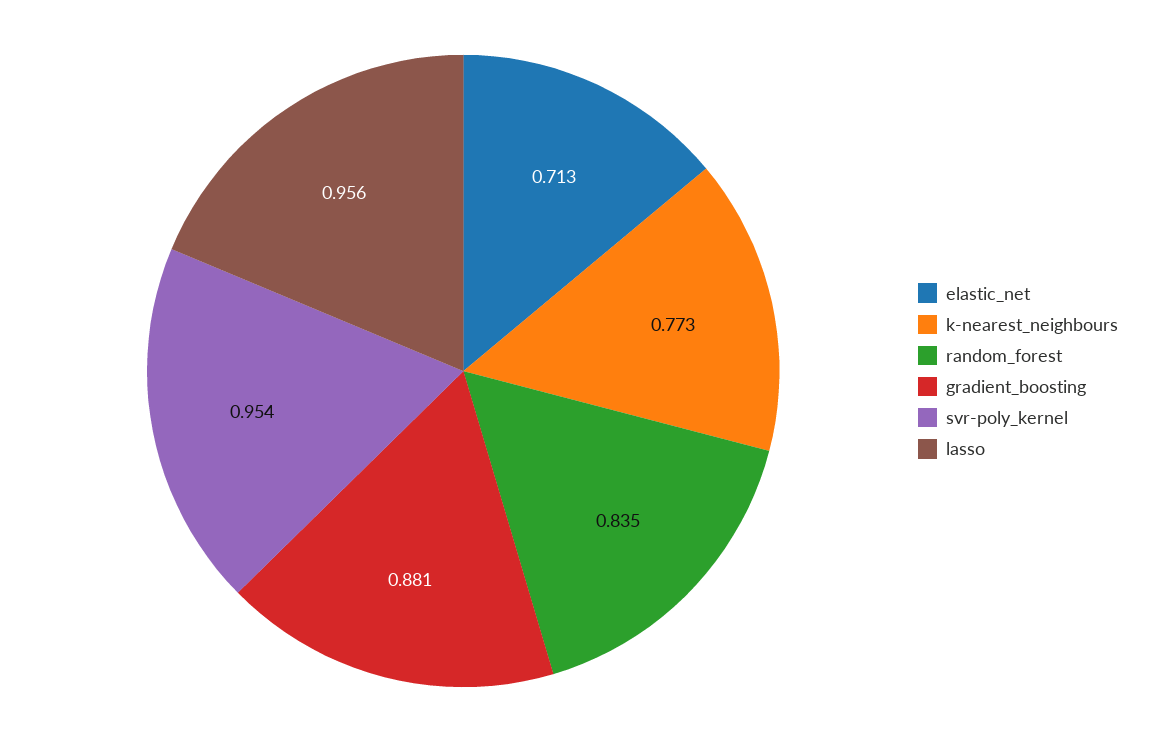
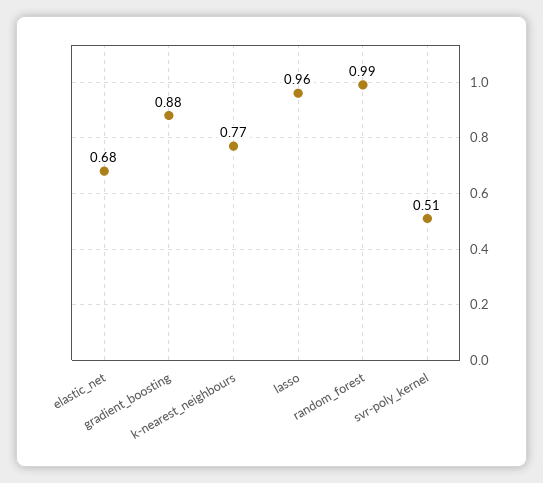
elastic_net: 0.713 -> 0.68
random_forest: 0.835 -> 0.99
svr-poly_kernel: 0.954 -> 0.51

